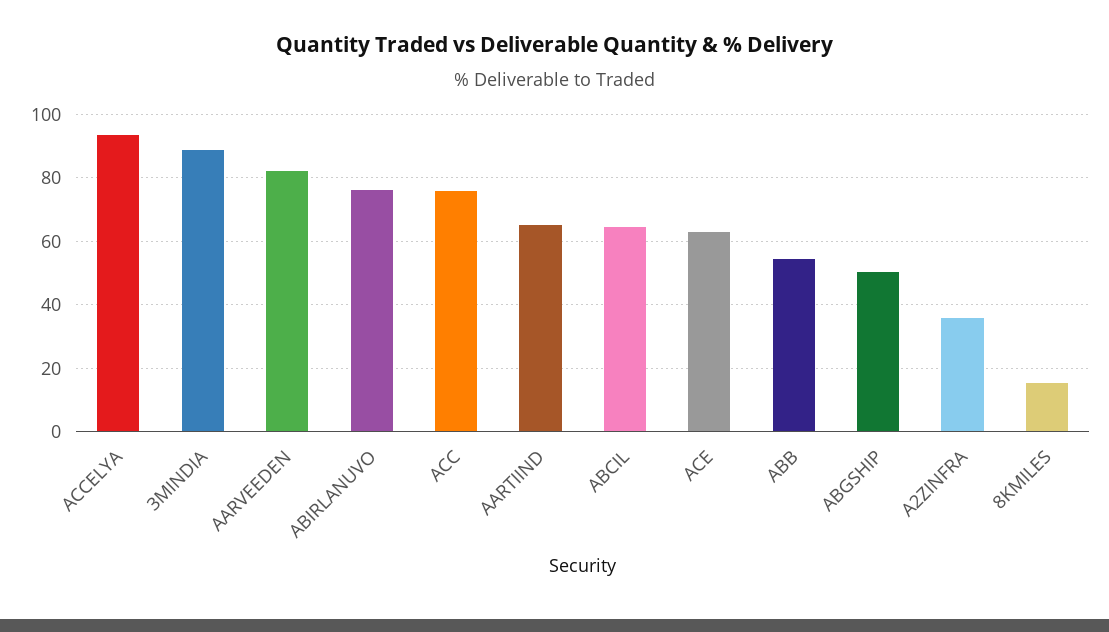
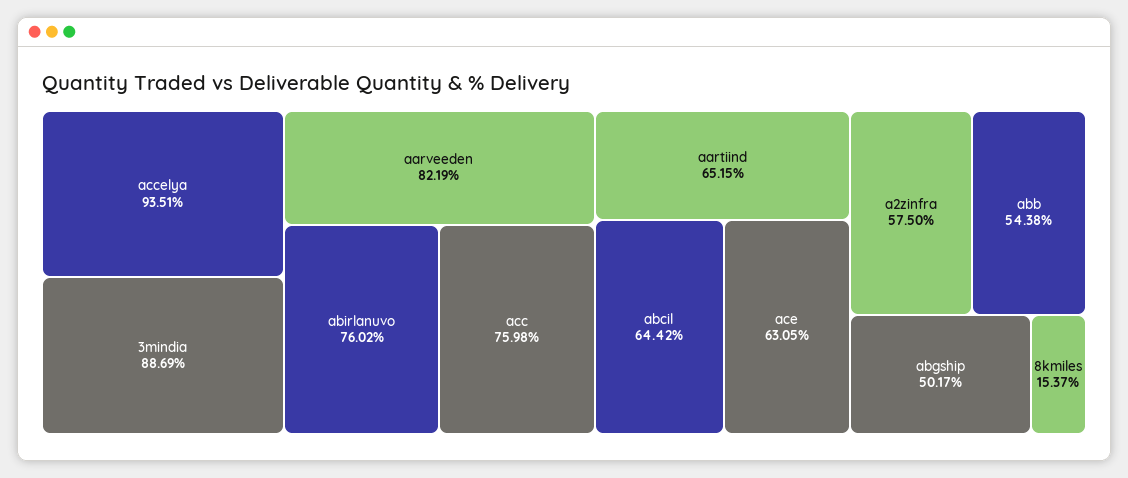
A2ZINFRA: 36 -> 57.5

